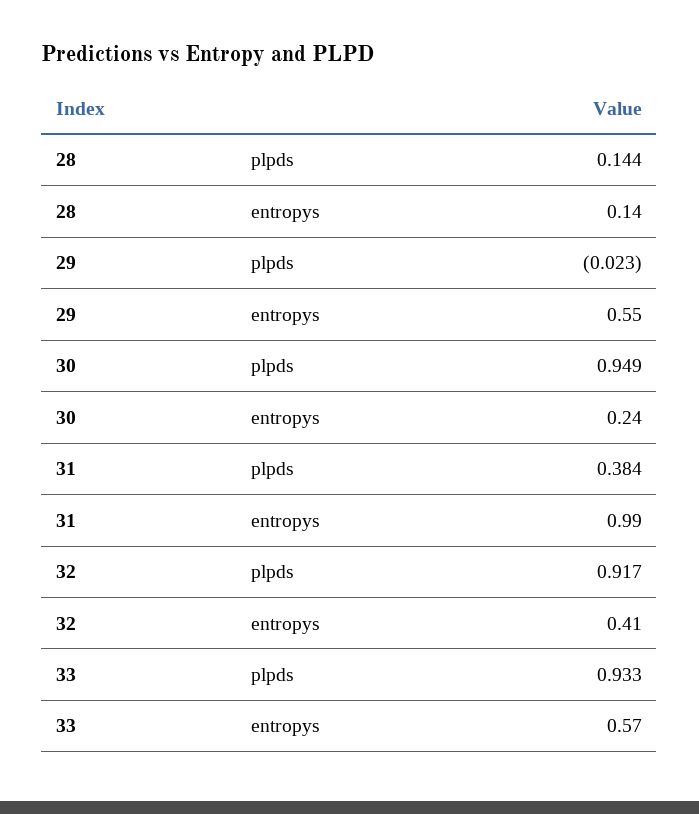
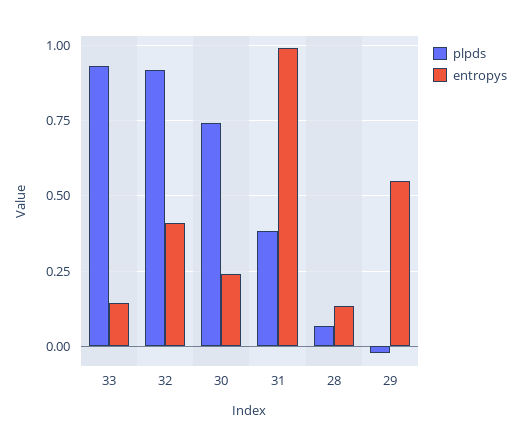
plpds, 28: 0.144 -> 0.075
plpds, 30: 0.949 -> 0.75
entropys, 33: 0.57 -> 0.15

